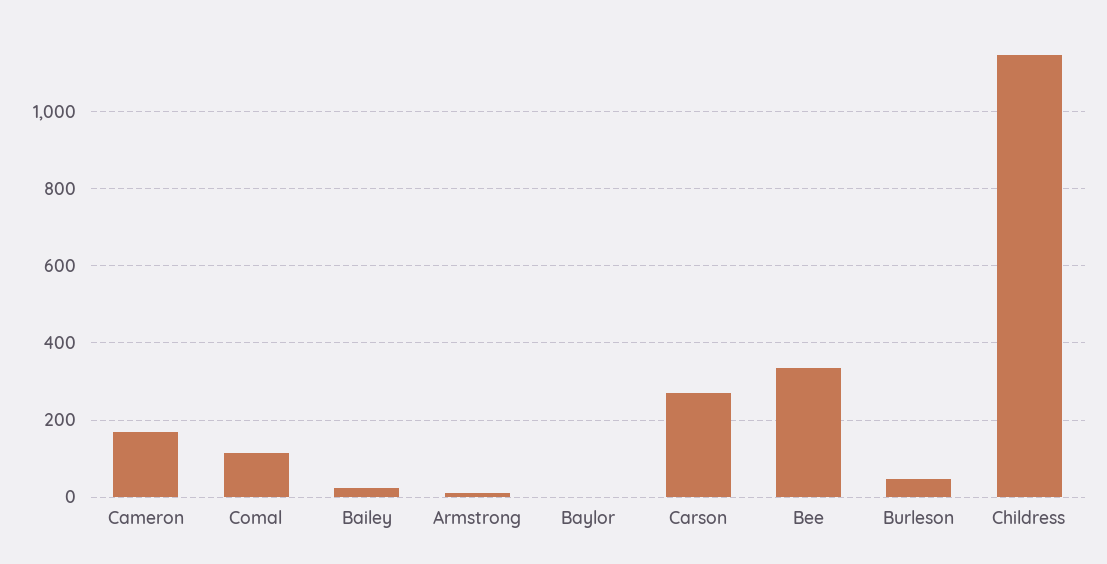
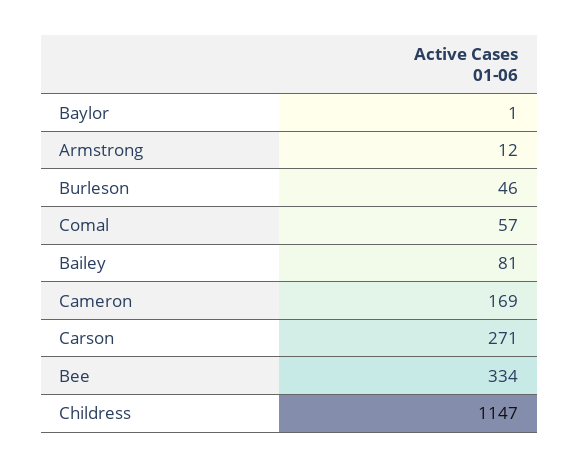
Comal: 120 -> 57
Bailey: 20 -> 81

